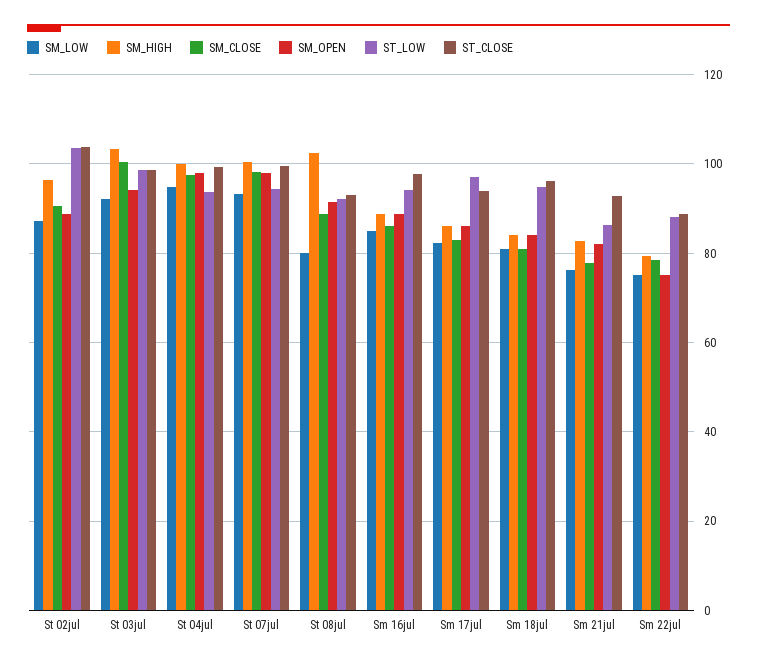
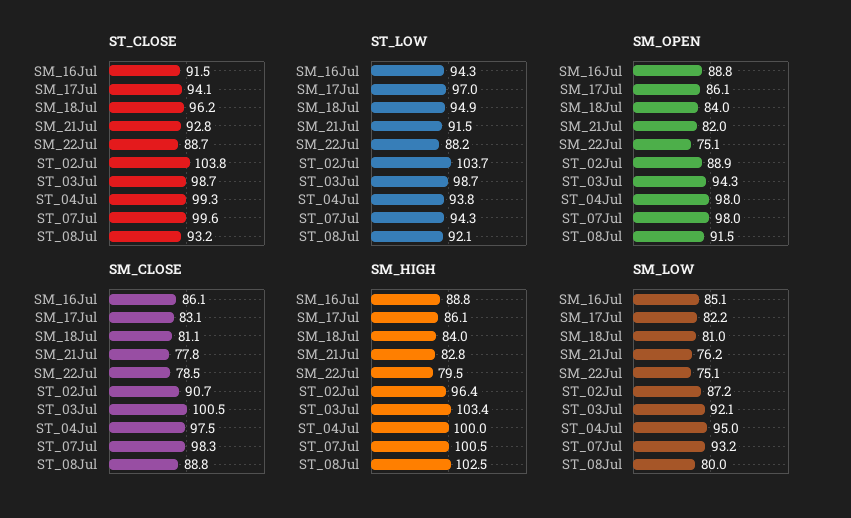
ST_CLOSE, Sm 16jul: 98 -> 91.5
ST_LOW, Sm 21jul: 86 -> 91.5

